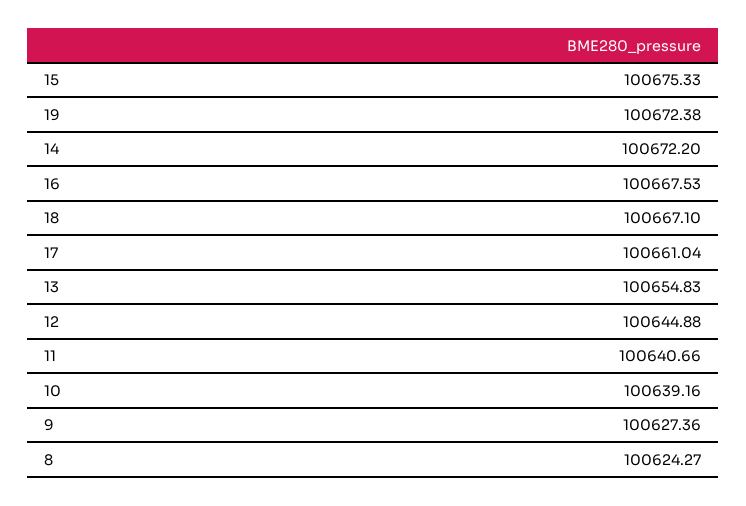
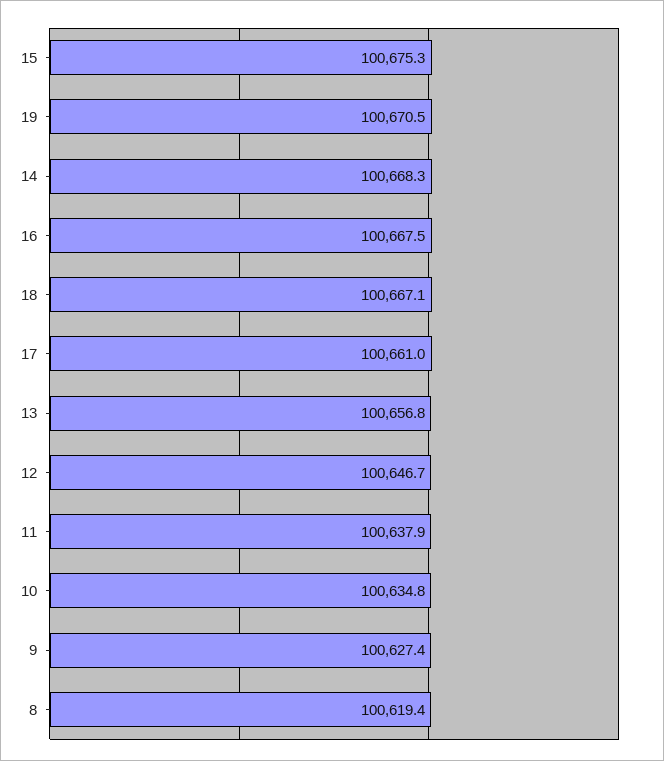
19: 100672.38 -> 100670.5
14: 100672.2 -> 100668.3
13: 100654.83 -> 100656.8
12: 100644.88 -> 100646.7
11: 100640.66 -> 100637.9
10: 100639.16 -> 100634.8
8: 100624.27 -> 100619.4

